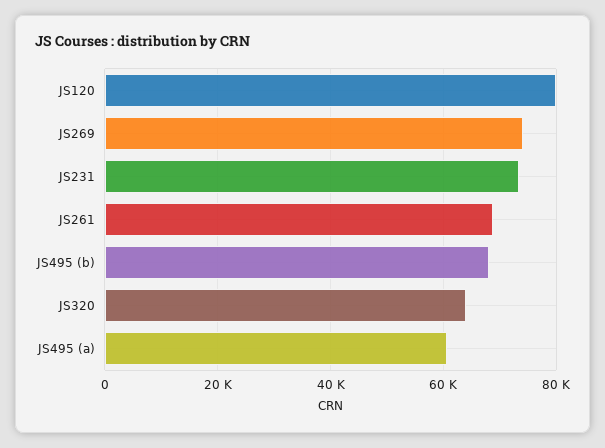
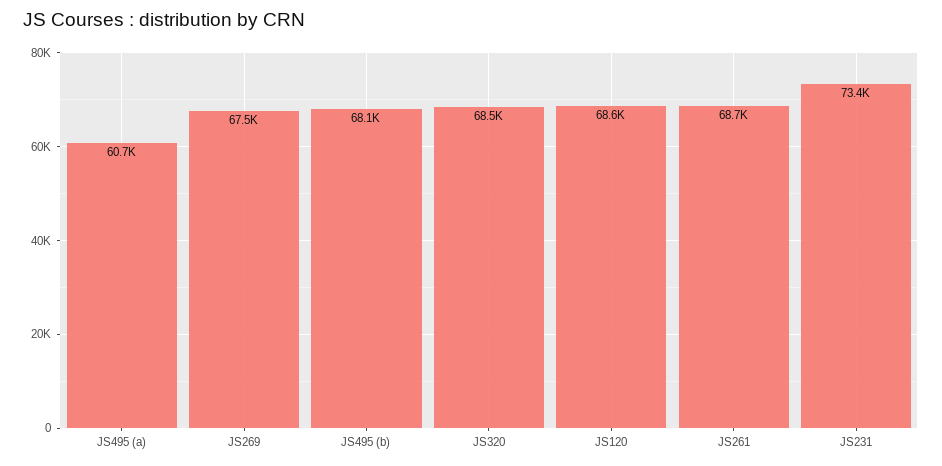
JS120: 80000 -> 68600
JS269: 74000 -> 67500
JS320: 64000 -> 68500

